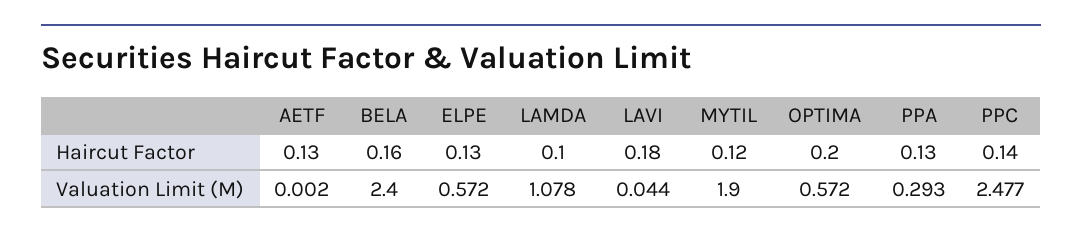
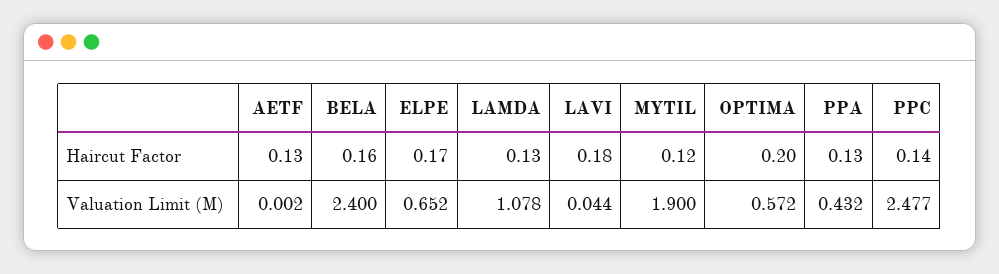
ELPE, Haircut Factor: 0.13 -> 0.17
LAMDA, Haircut Factor: 0.1 -> 0.13
ELPE, Valuation Limit (M): 0.572 -> 0.652
PPA, Valuation Limit (M): 0.293 -> 0.432

